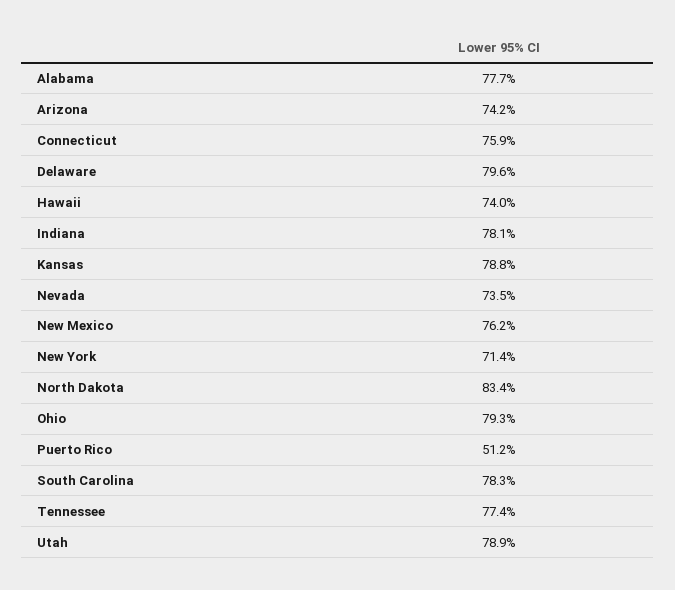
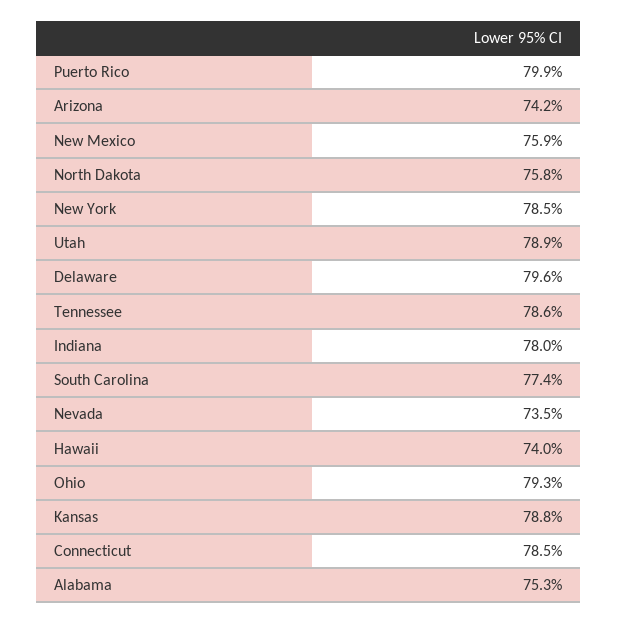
Alabama: 77.7 -> 75.3
Connecticut: 75.9 -> 78.5
Indiana: 78.1 -> 78
New Mexico: 76.2 -> 75.9
New York: 71.4 -> 78.5
North Dakota: 83.4 -> 75.8
Puerto Rico: 51.2 -> 79.9
South Carolina: 78.3 -> 77.4
Tennessee: 77.4 -> 78.6

